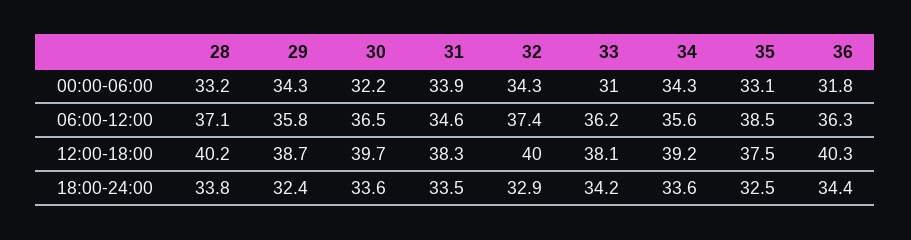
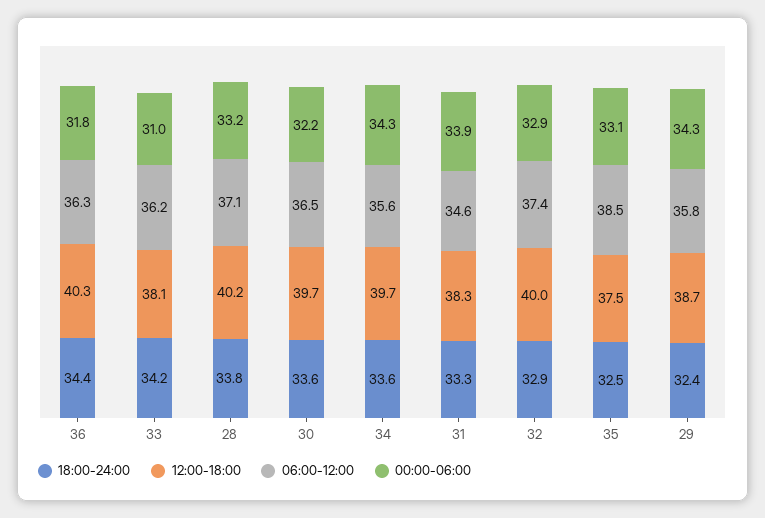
00:00-06:00, 32: 34.3 -> 32.9
12:00-18:00, 34: 39.2 -> 39.7
18:00-24:00, 31: 33.5 -> 33.3

